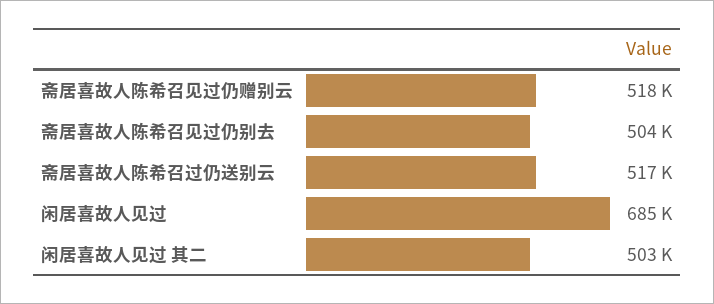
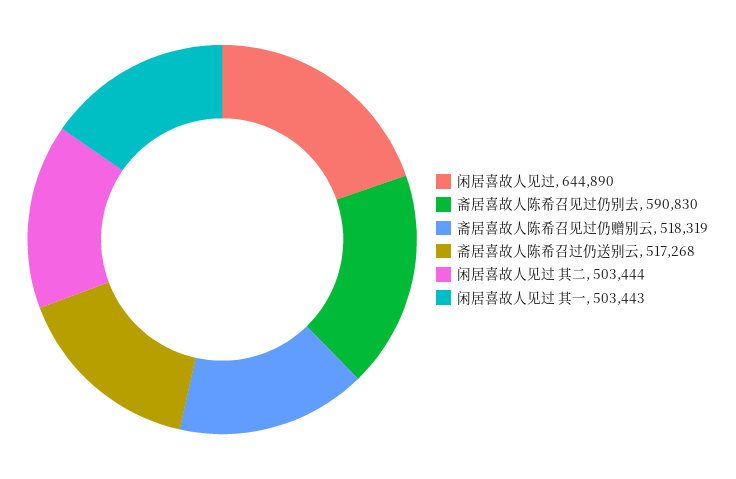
斋居喜故人陈希召见过仍别去: 504000 -> 590830
闲居喜故人见过: 685000 -> 644890
闲居喜故人见过 其一: none -> 503443

